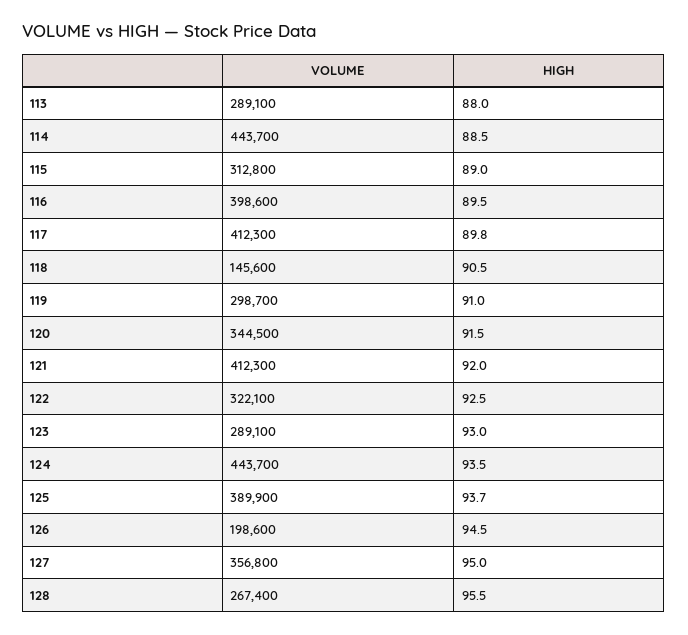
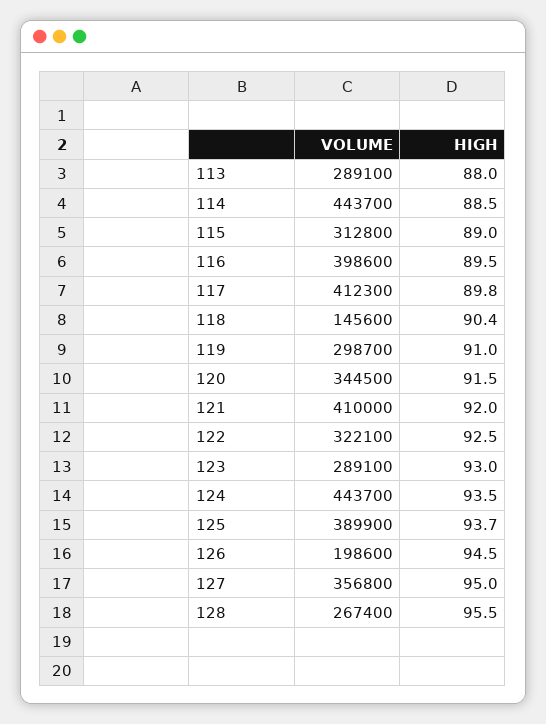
HIGH, 118: 90.5 -> 90.4
VOLUME, 121: 412300 -> 410000

